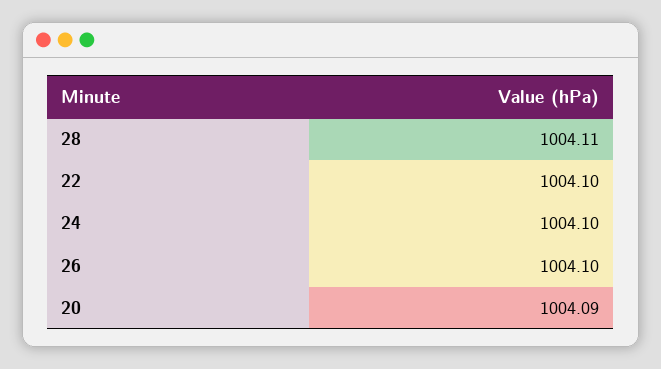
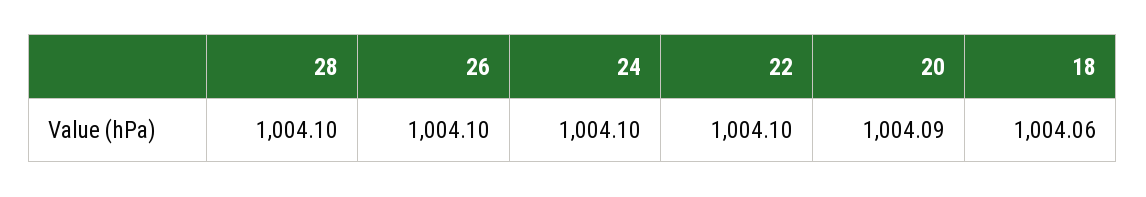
28: 1004.11 -> 1004.1
18: none -> 1004.06

